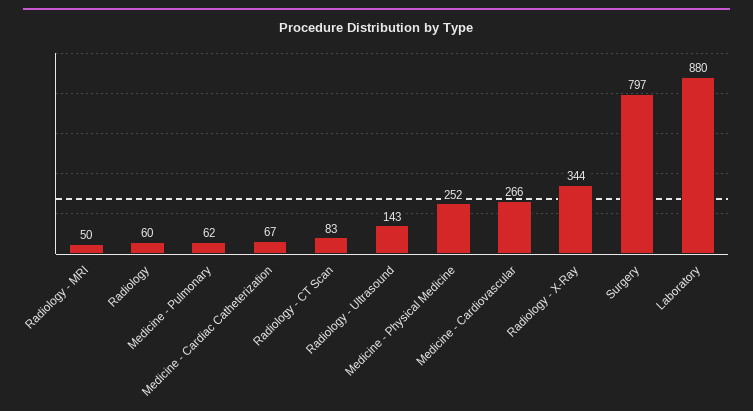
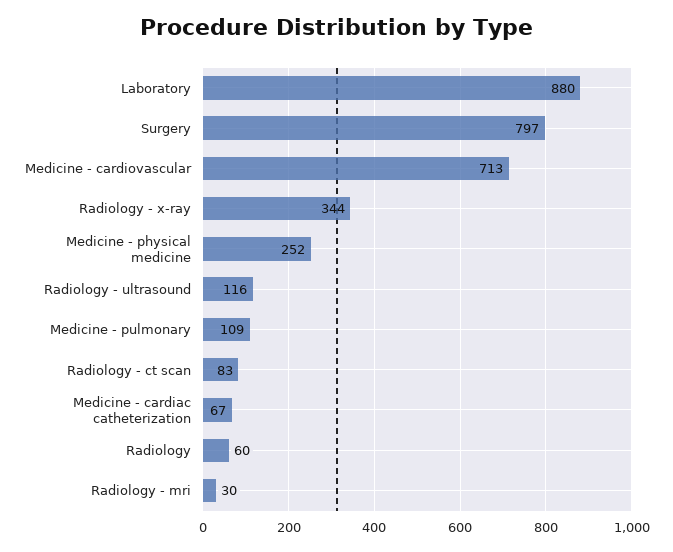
Radiology - MRI: 50 -> 30
Medicine - Pulmonary: 62 -> 109
Radiology - Ultrasound: 143 -> 116
Medicine - Cardiovascular: 266 -> 713

